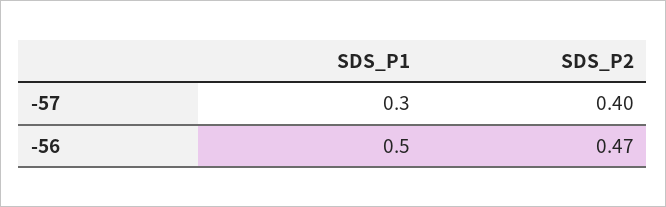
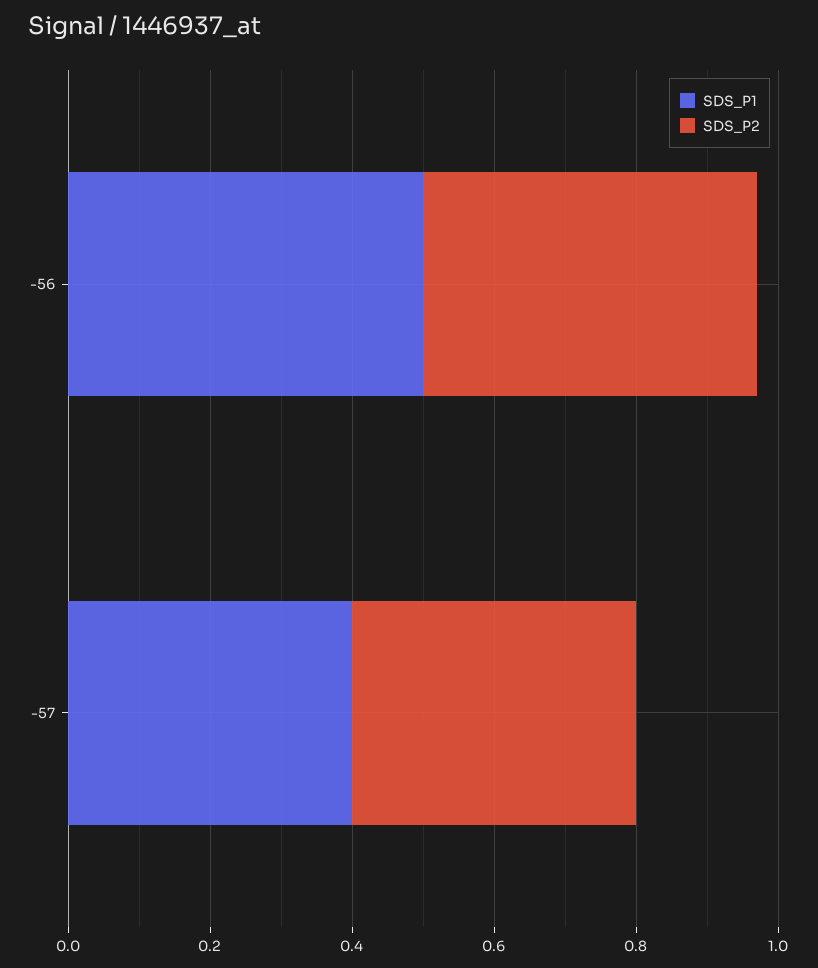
SDS_P1, -57: 0.3 -> 0.4

